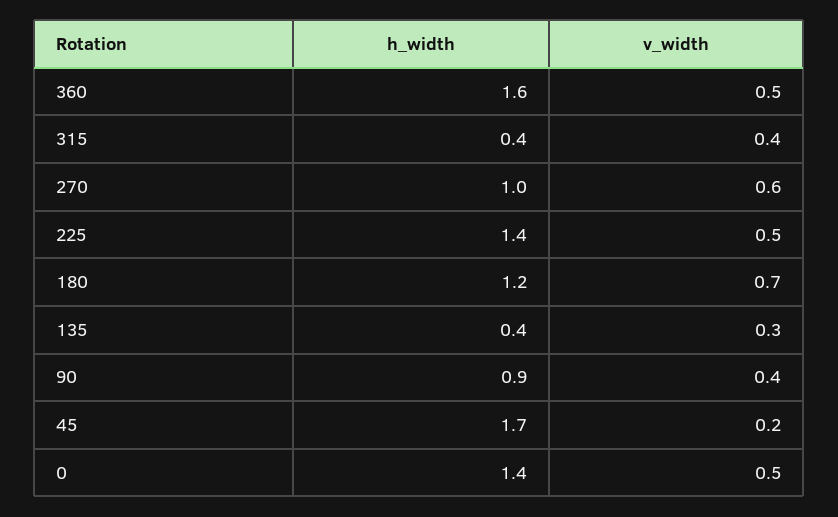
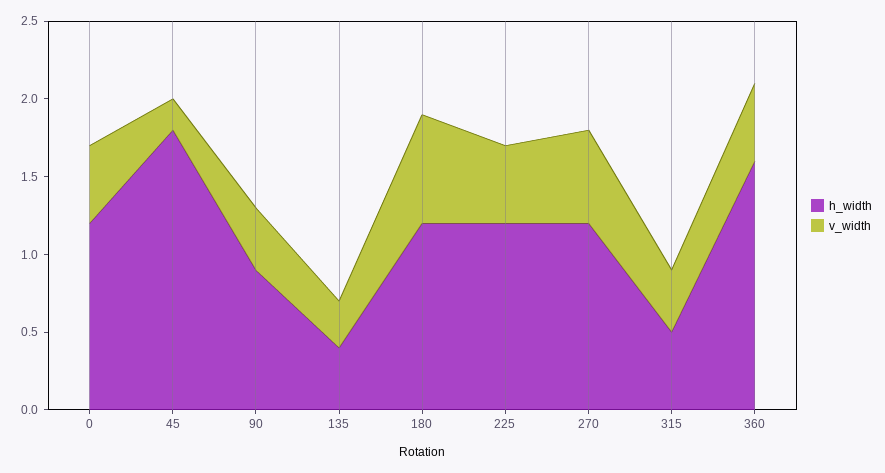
h_width, 315: 0.4 -> 0.5
h_width, 270: 1 -> 1.2
h_width, 225: 1.4 -> 1.2
h_width, 45: 1.7 -> 1.8
h_width, 0: 1.4 -> 1.2

